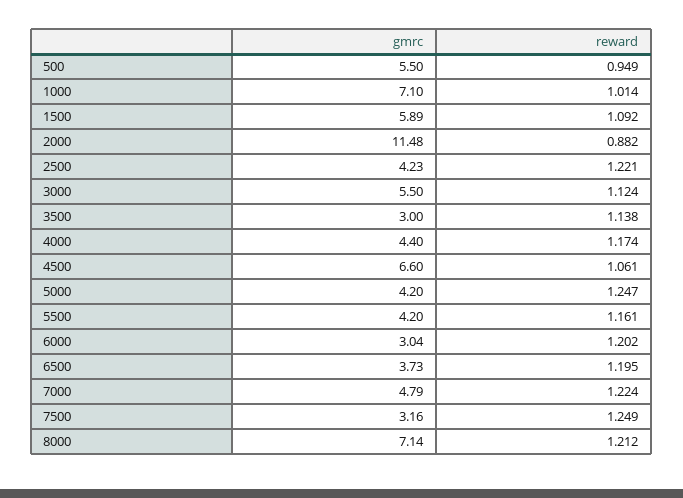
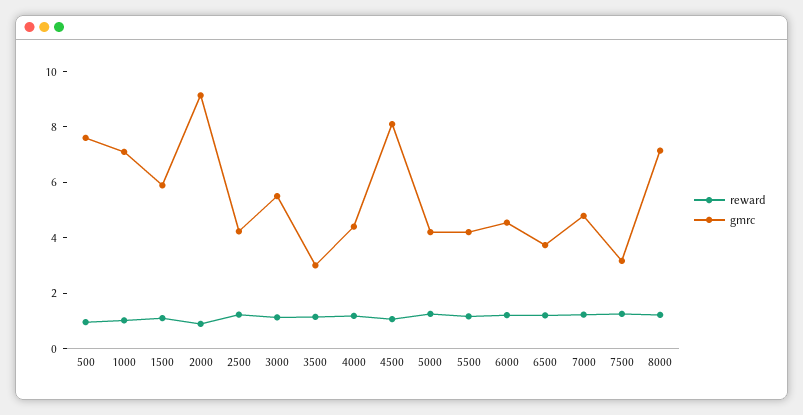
gmrc, 500: 5.5 -> 7.5
gmrc, 2000: 11.48 -> 9
gmrc, 4500: 6.6 -> 8
gmrc, 6000: 3.04 -> 4.5

